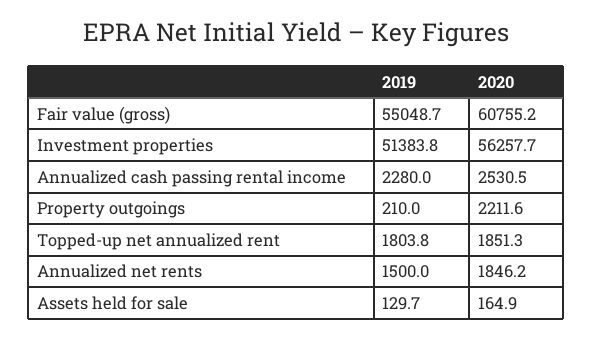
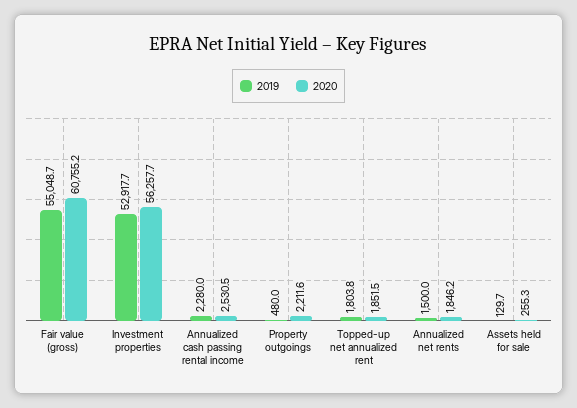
2019, Investment properties: 51383.8 -> 52917.7
2019, Property outgoings: 210 -> 480
2020, Topped-up net annualized rent: 1851.3 -> 1851.5
2020, Assets held for sale: 164.9 -> 255.3

